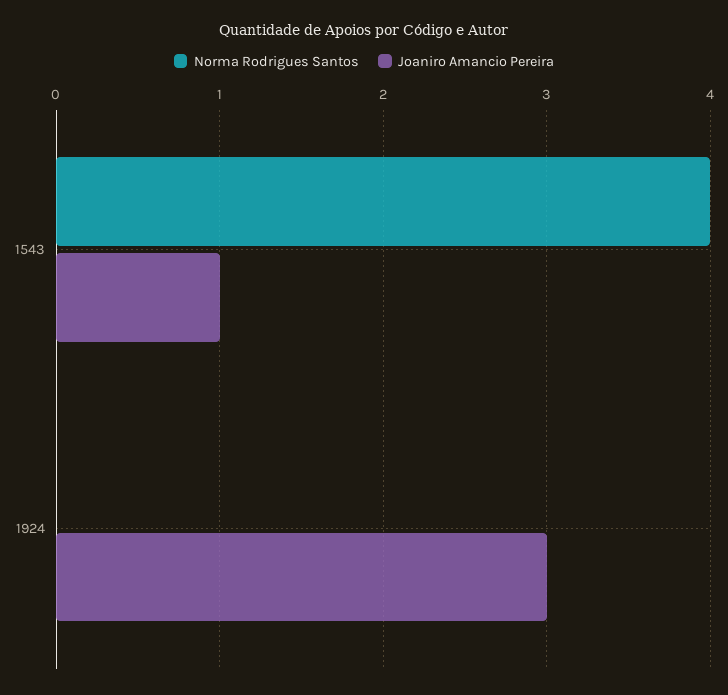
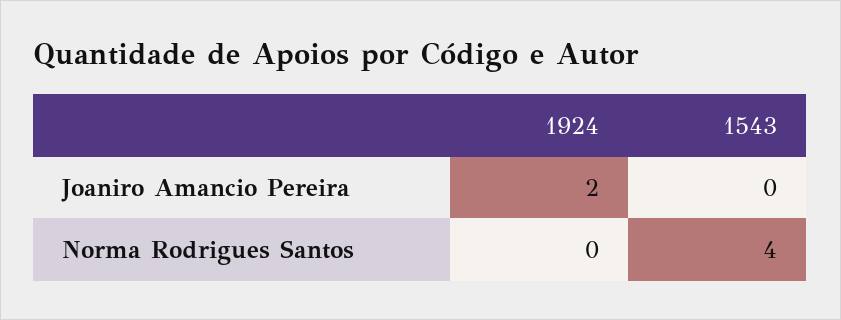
Joaniro Amancio Pereira, 1543: 1 -> 0
Joaniro Amancio Pereira, 1924: 3 -> 2

